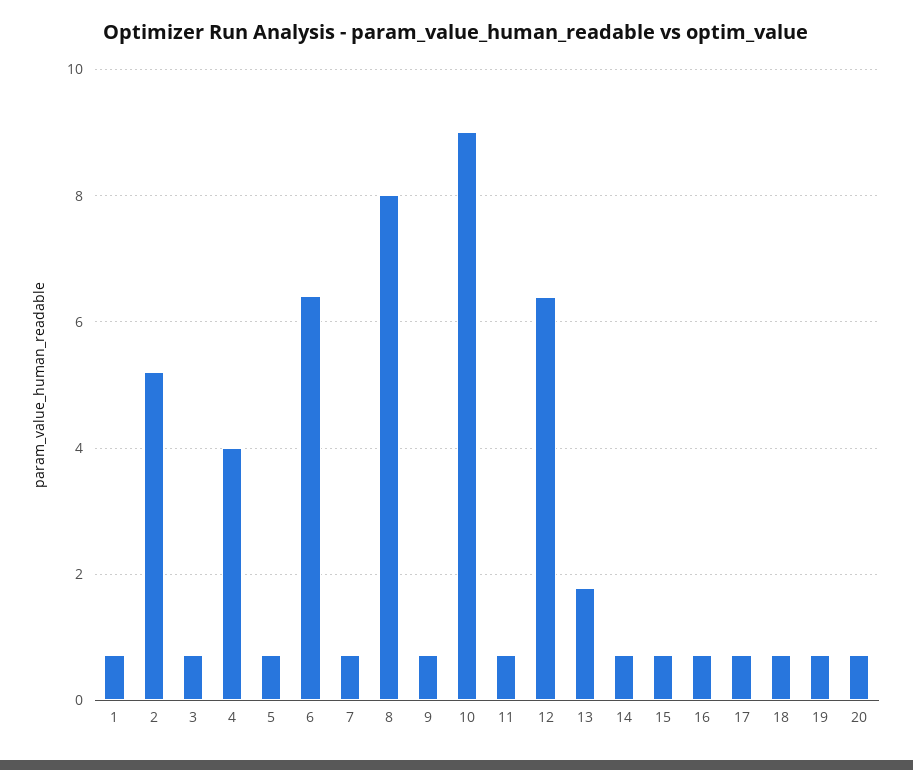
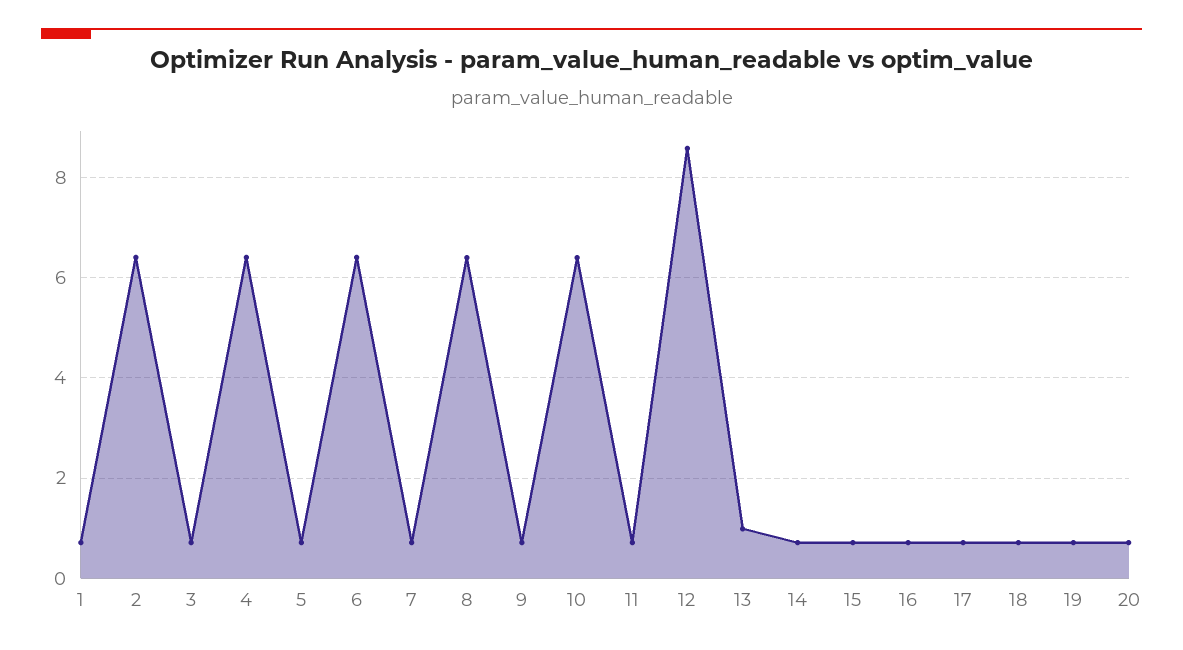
2: 5.2 -> 6.4
4: 4 -> 6.4
8: 8 -> 6.4
10: 9 -> 6.4
12: 6.4 -> 8.6
13: 1.8 -> 1

